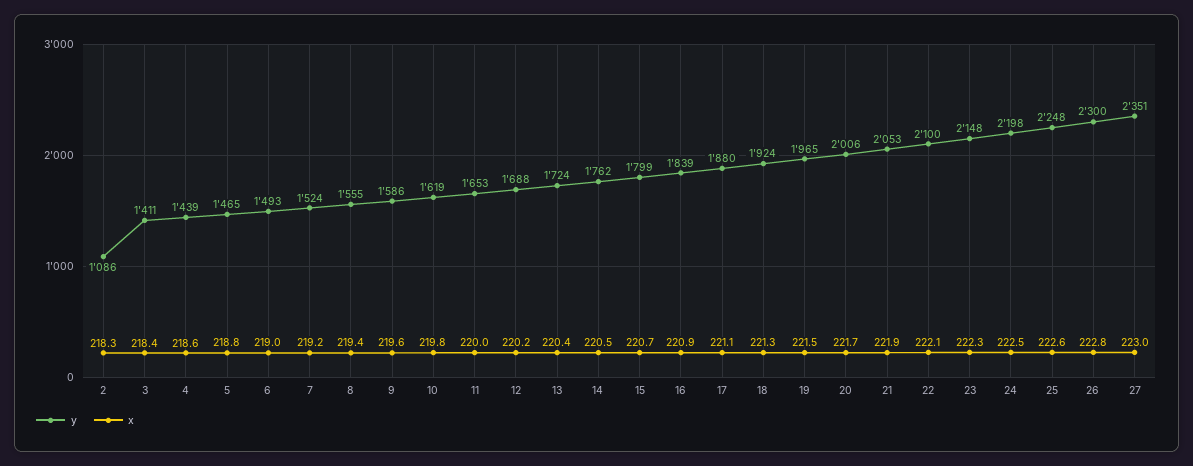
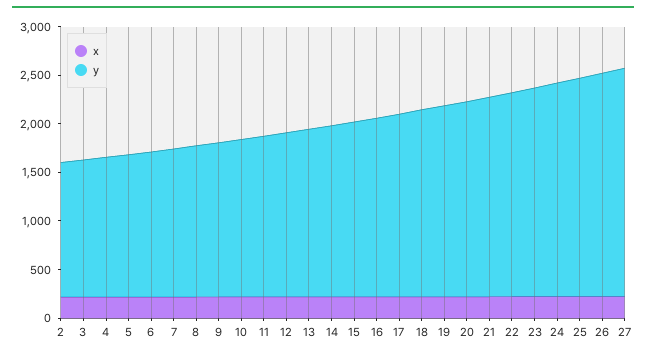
y, 2: 1086 -> 1400

